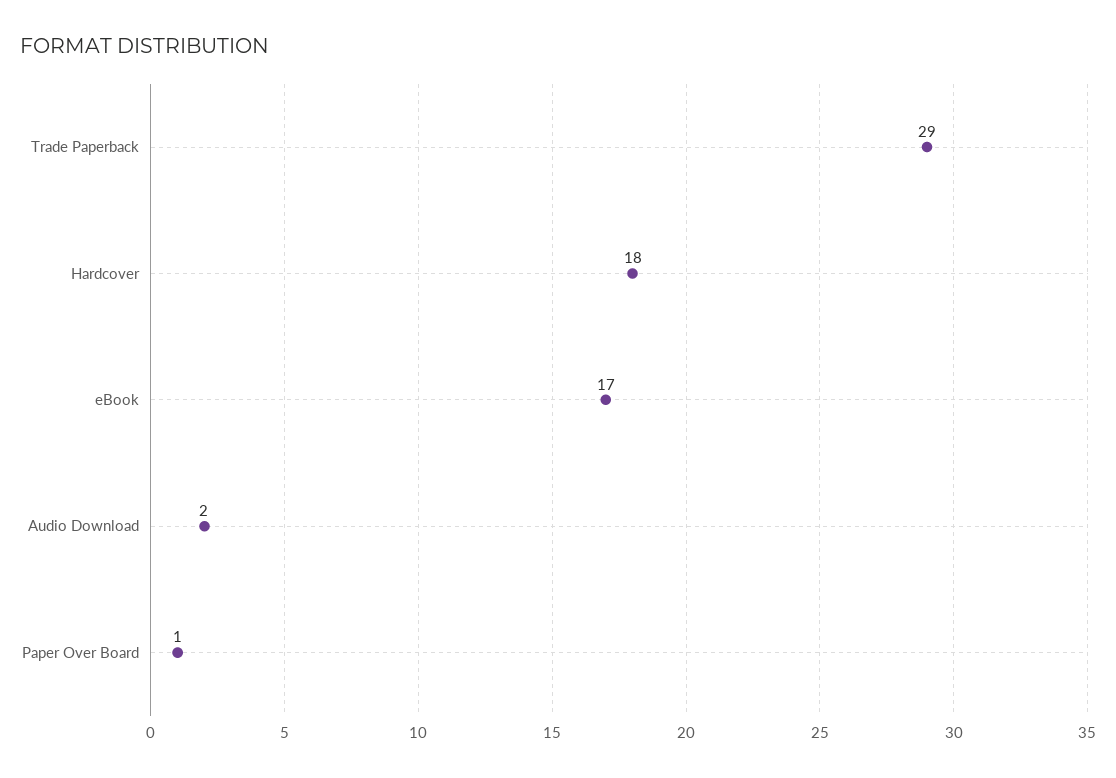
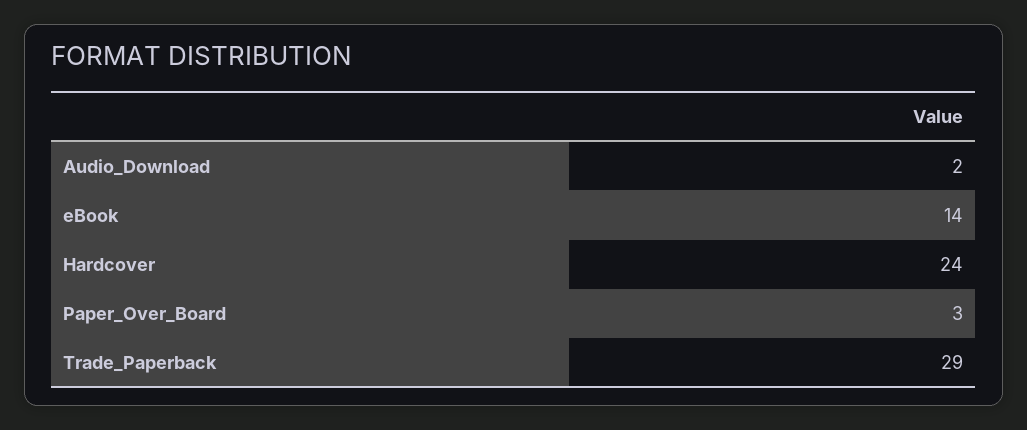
Hardcover: 18 -> 24
eBook: 17 -> 14
Paper Over Board: 1 -> 3

